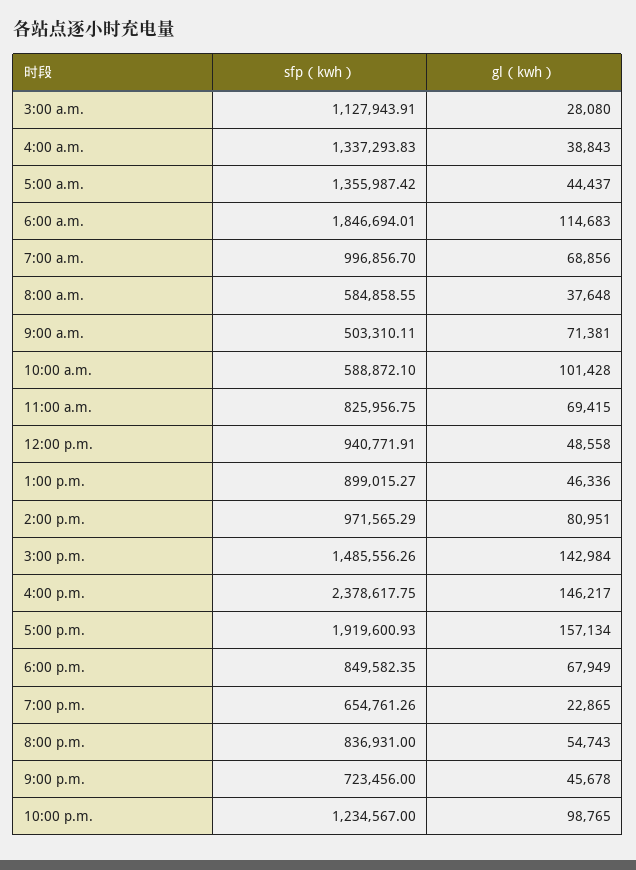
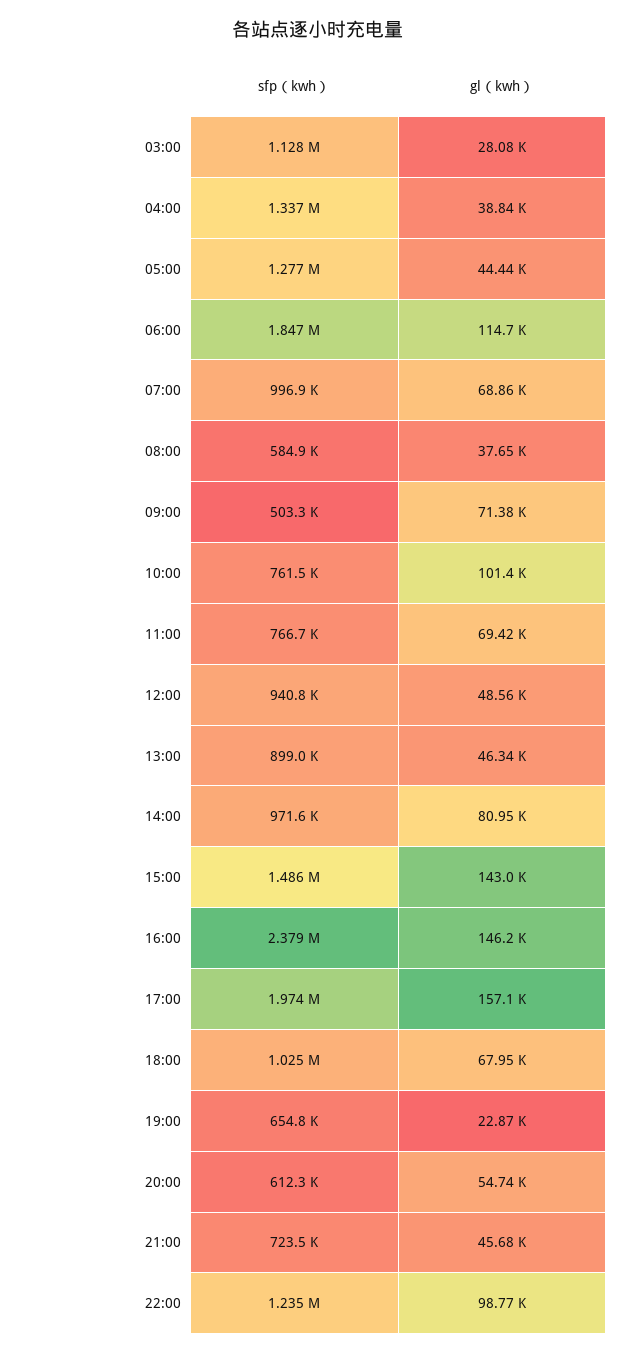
sfp（kwh）, 5:00 a.m.: 1355987.42 -> 1277000
sfp（kwh）, 10:00 a.m.: 588872.1 -> 761500
sfp（kwh）, 11:00 a.m.: 825956.75 -> 766700
sfp（kwh）, 5:00 p.m.: 1919600.93 -> 1974000
sfp（kwh）, 6:00 p.m.: 849582.35 -> 1025000
sfp（kwh）, 8:00 p.m.: 836931 -> 612300

